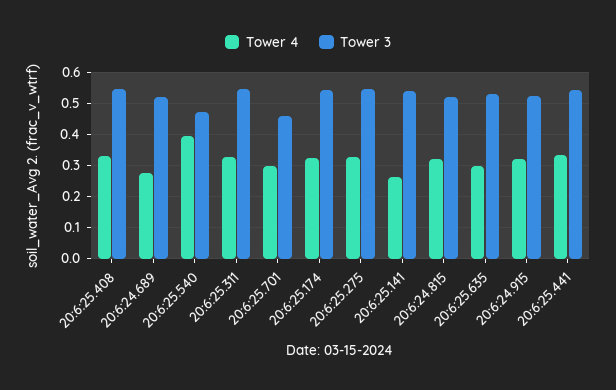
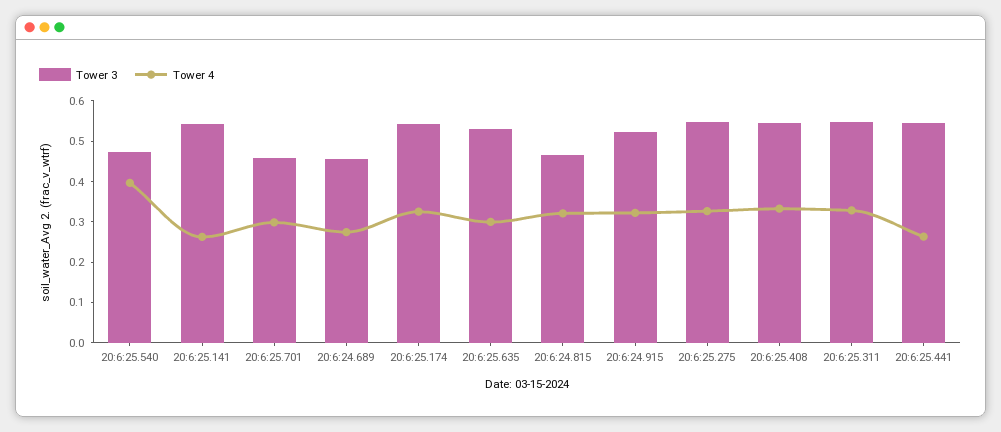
Tower 3, 20:6:24.689: 0.52 -> 0.46
Tower 3, 20:6:24.815: 0.52 -> 0.46
Tower 4, 20:6:25.441: 0.34 -> 0.26

